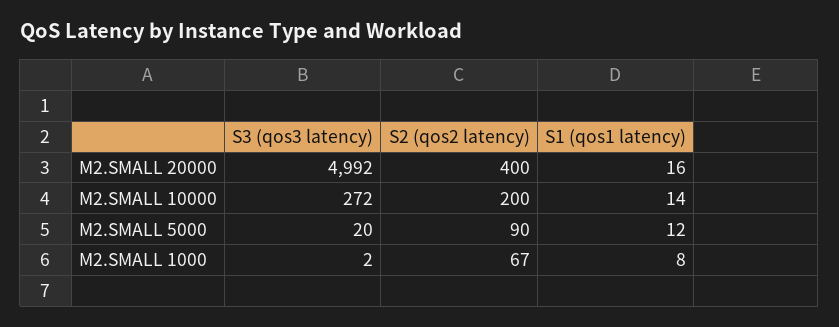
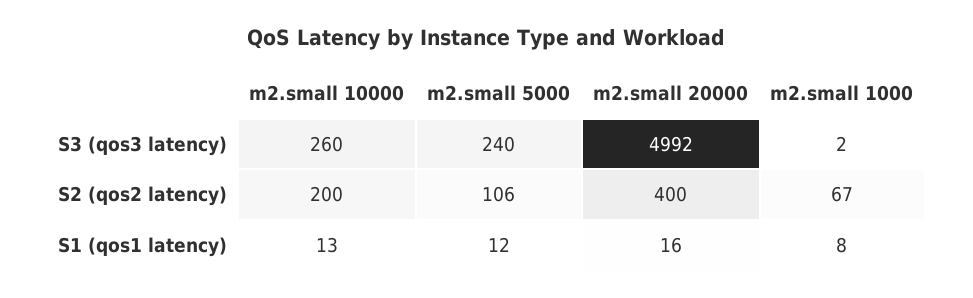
S3 (qos3 latency), M2.SMALL 10000: 272 -> 260
S1 (qos1 latency), M2.SMALL 10000: 14 -> 13
S3 (qos3 latency), M2.SMALL 5000: 20 -> 240
S2 (qos2 latency), M2.SMALL 5000: 90 -> 106

